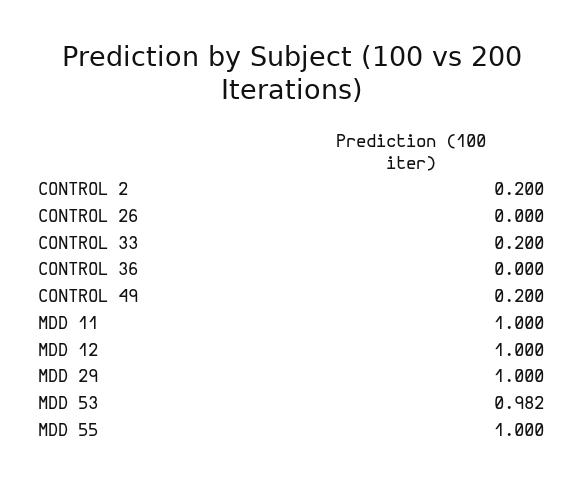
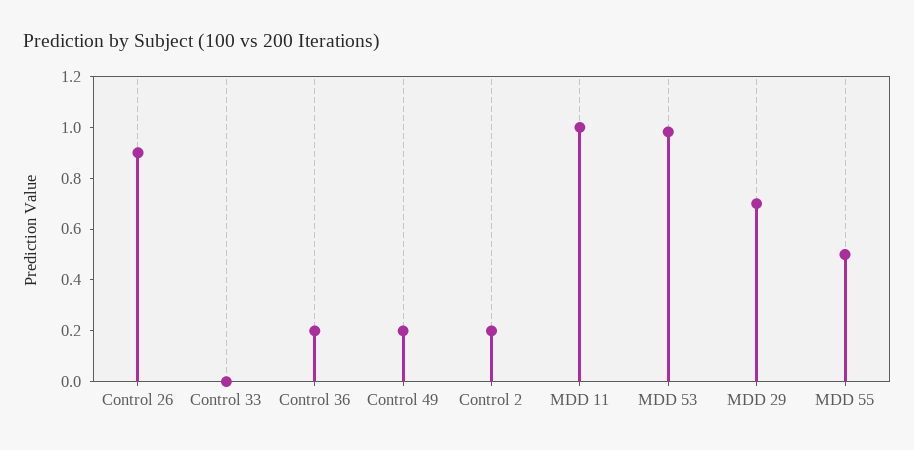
CONTROL 26: 0 -> 0.9
CONTROL 33: 0.2 -> 0
CONTROL 36: 0 -> 0.2
MDD 12: 1 -> none
MDD 29: 1 -> 0.7
MDD 55: 1 -> 0.5

